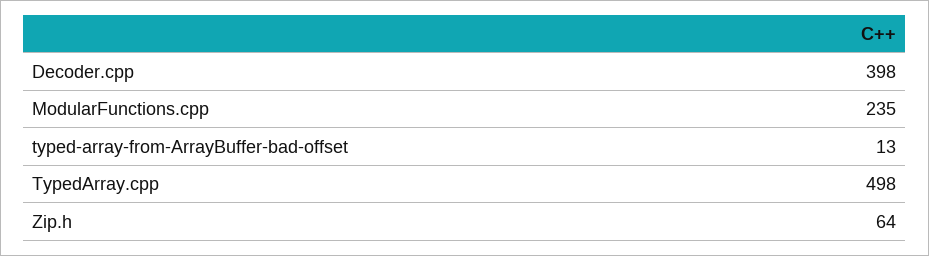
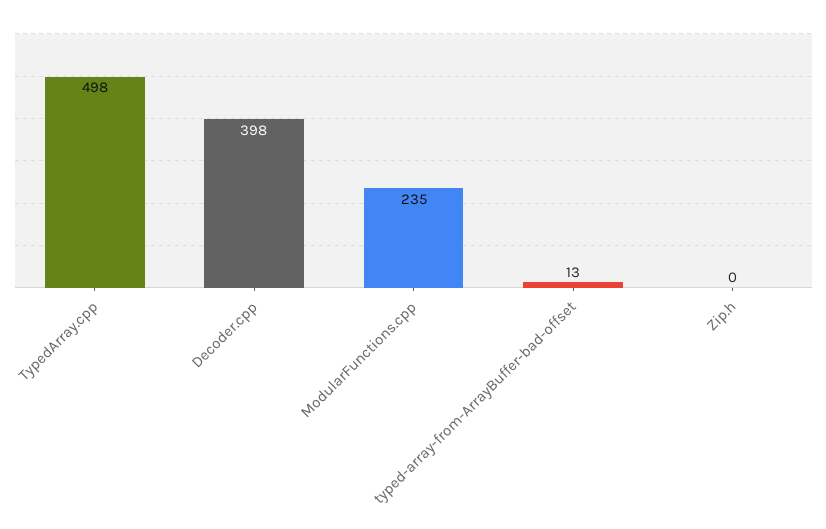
Zip.h: 64 -> 0

